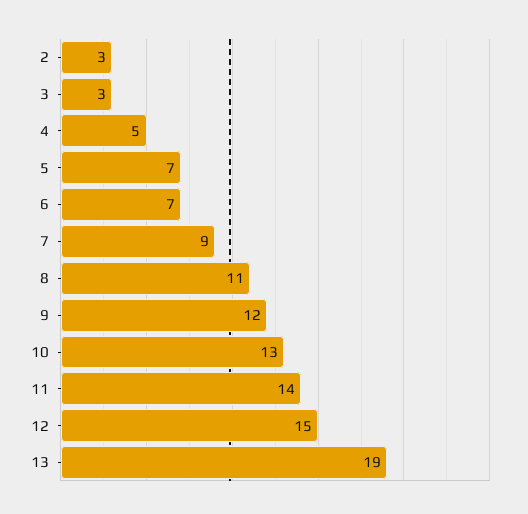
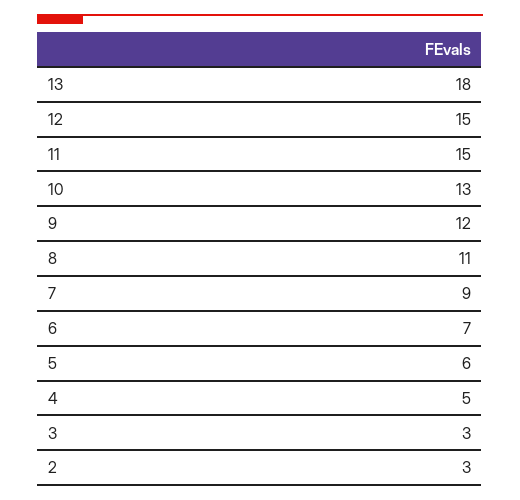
5: 7 -> 6
11: 14 -> 15
13: 19 -> 18

